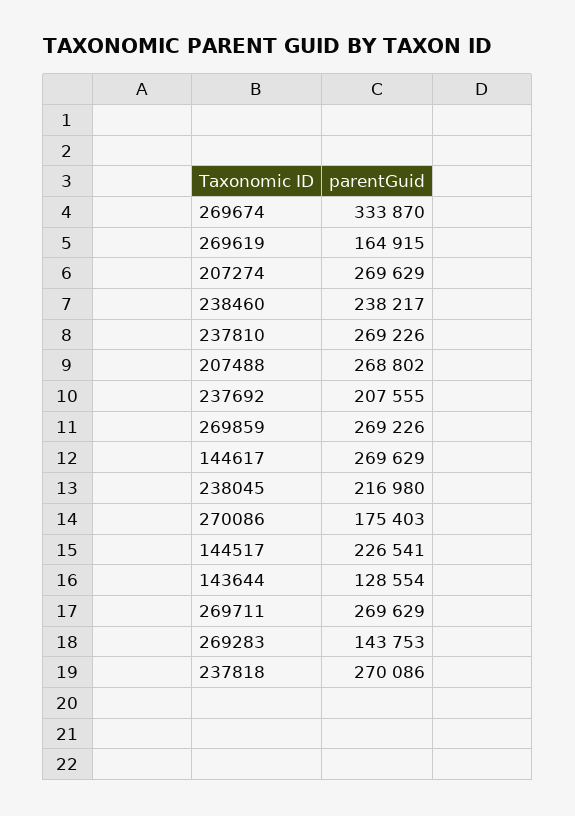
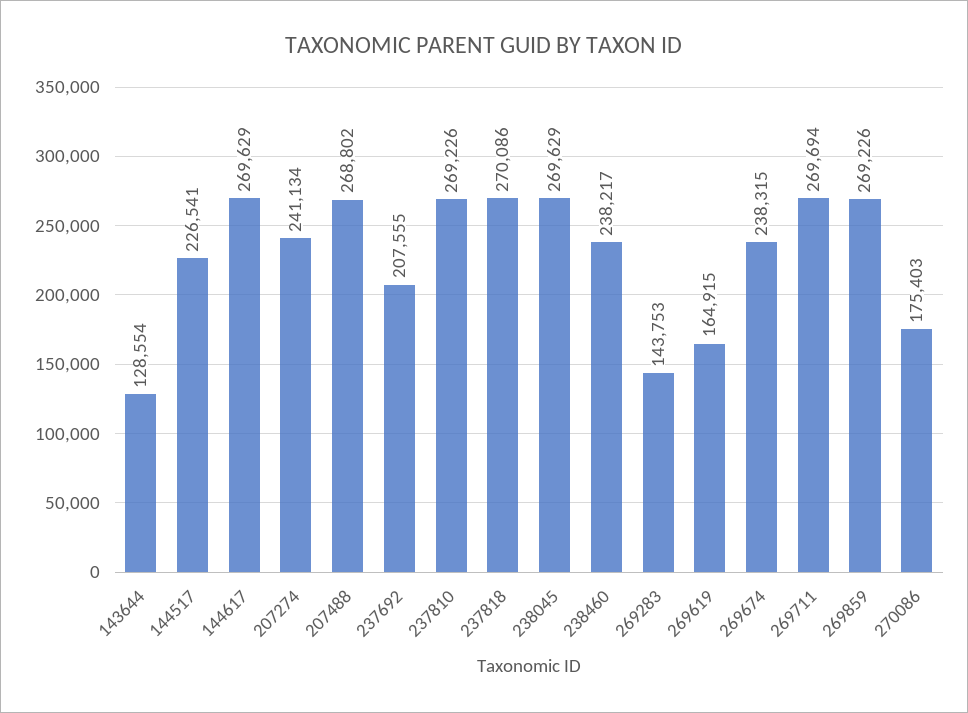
269674: 333870 -> 238315
207274: 269629 -> 241134
238045: 216980 -> 269629
269711: 269629 -> 269694

